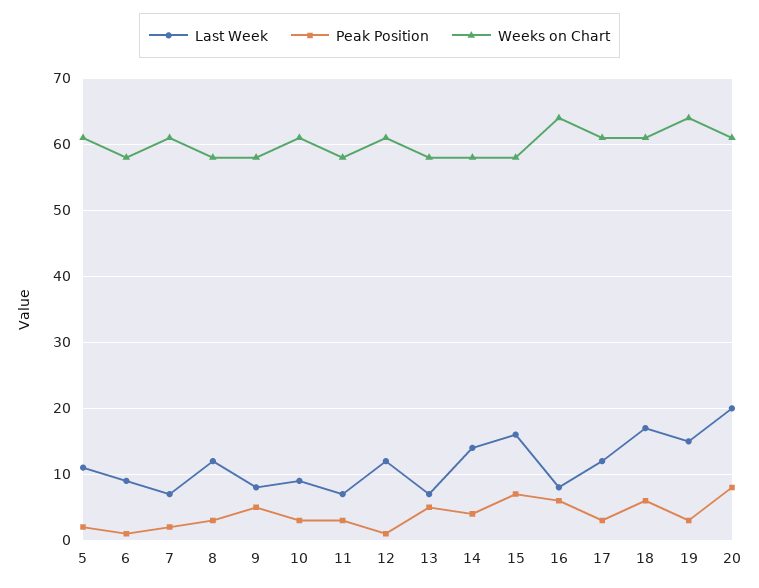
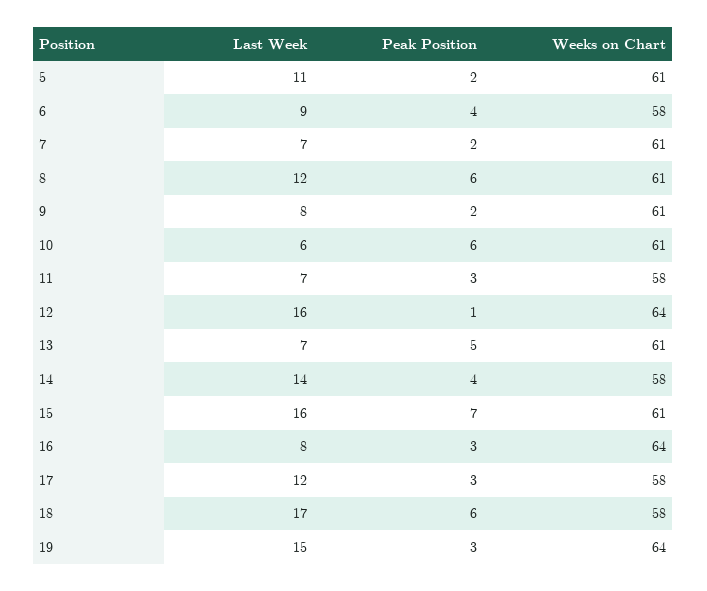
Peak Position, 6: 1 -> 4
Peak Position, 8: 3 -> 6
Weeks on Chart, 8: 58 -> 61
Peak Position, 9: 5 -> 2
Weeks on Chart, 9: 58 -> 61
Last Week, 10: 9 -> 6
Peak Position, 10: 3 -> 6
Last Week, 12: 12 -> 16
Weeks on Chart, 12: 61 -> 64
Weeks on Chart, 13: 58 -> 61
Weeks on Chart, 15: 58 -> 61
Peak Position, 16: 6 -> 3
Weeks on Chart, 17: 61 -> 58
Weeks on Chart, 18: 61 -> 58
Last Week, 20: 20 -> none
Peak Position, 20: 8 -> none
Weeks on Chart, 20: 61 -> none

